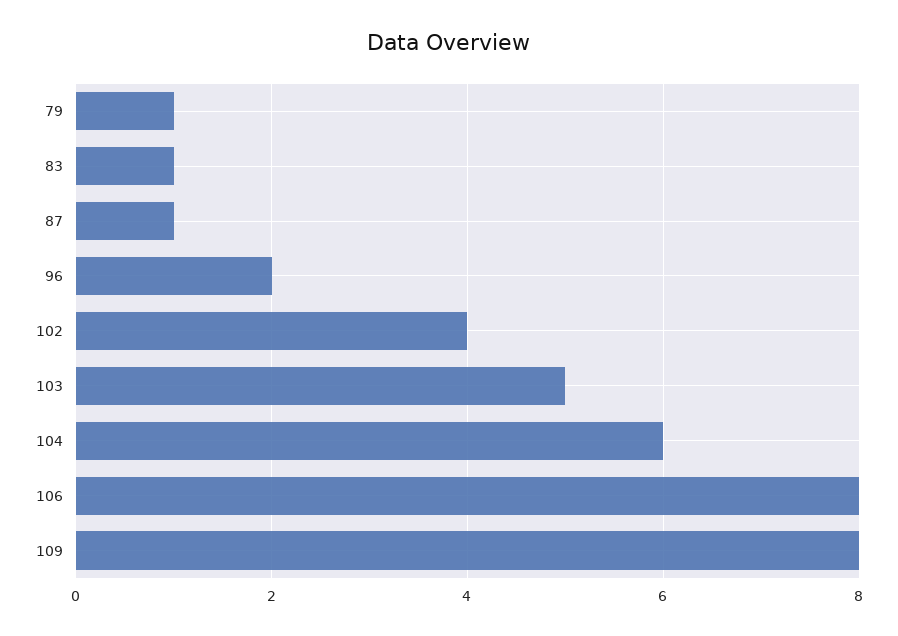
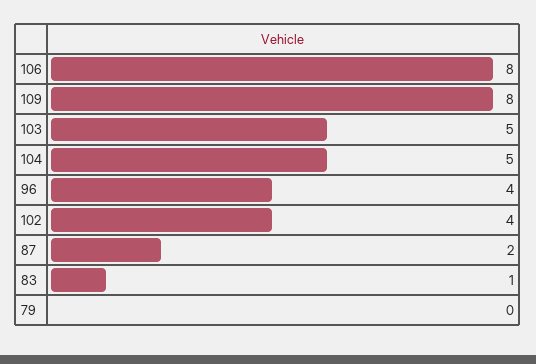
79: 1 -> 0
87: 1 -> 2
96: 2 -> 4
104: 6 -> 5

